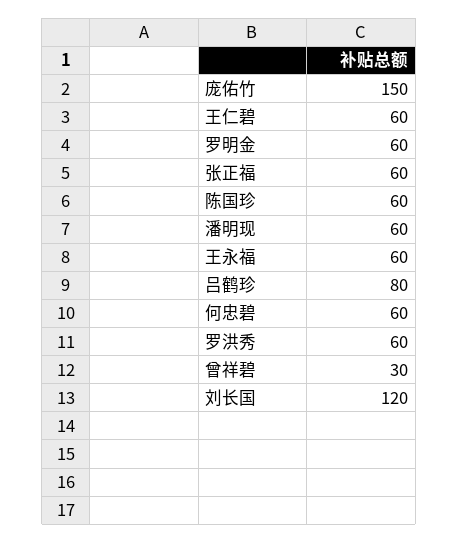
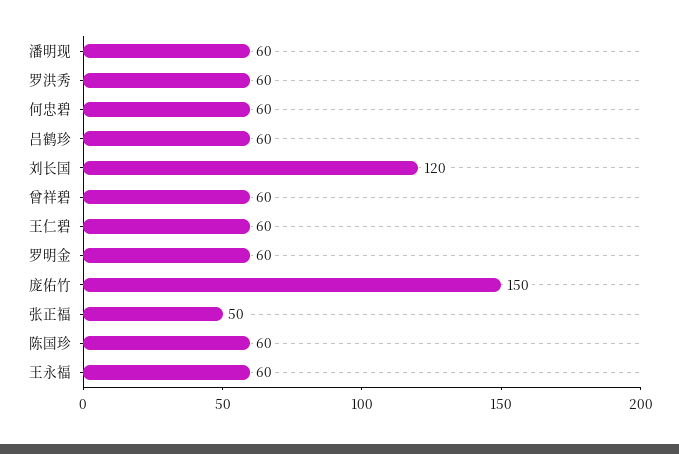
张正福: 60 -> 50
吕鹤珍: 80 -> 60
曾祥碧: 30 -> 60

